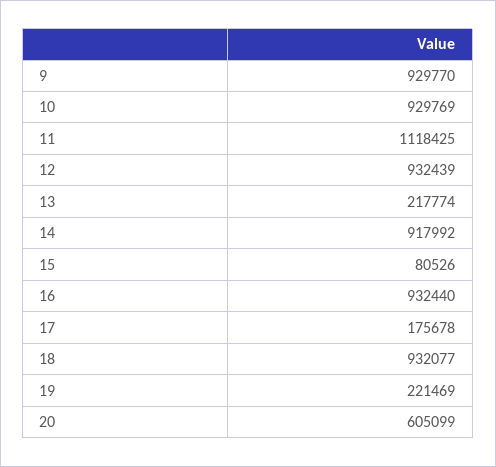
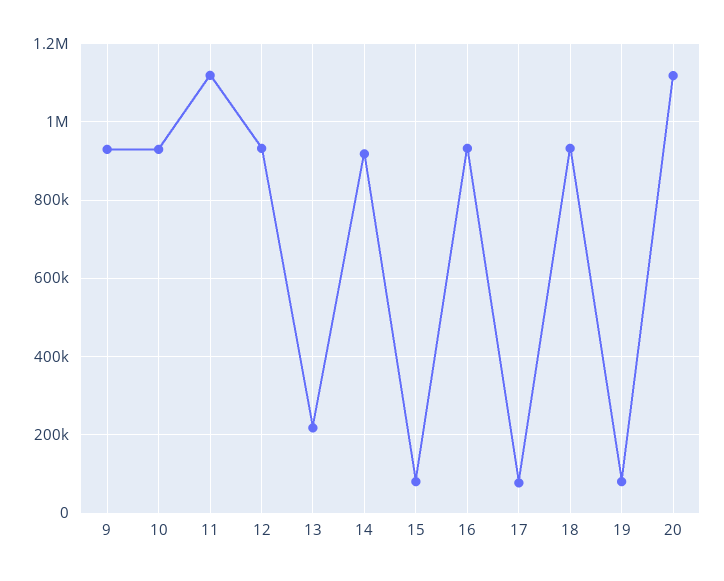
17: 175678 -> 80000
19: 221469 -> 80000
20: 605099 -> 1120000

